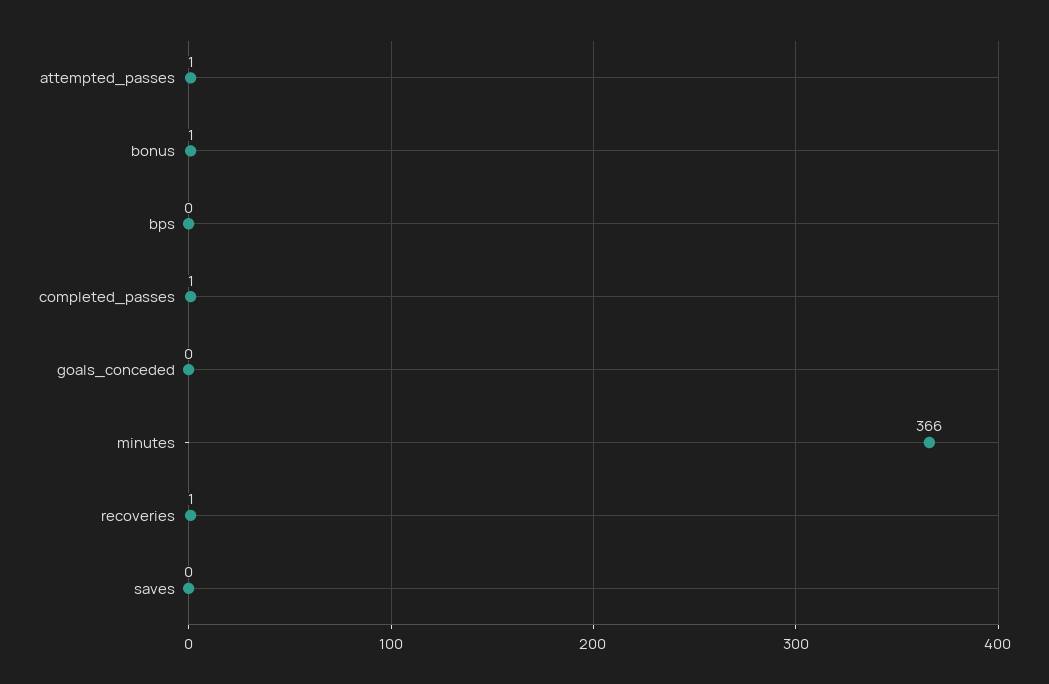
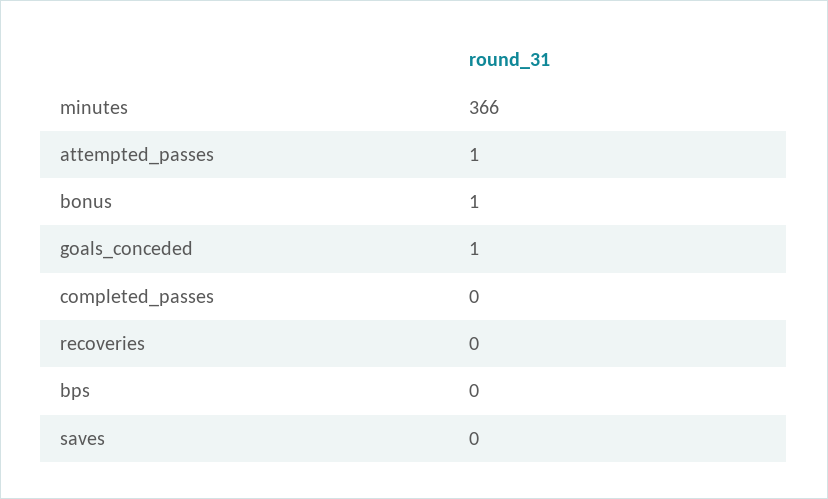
completed_passes: 1 -> 0
goals_conceded: 0 -> 1
recoveries: 1 -> 0

